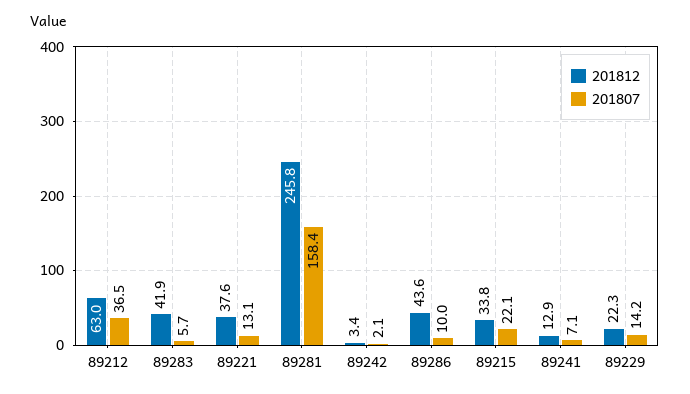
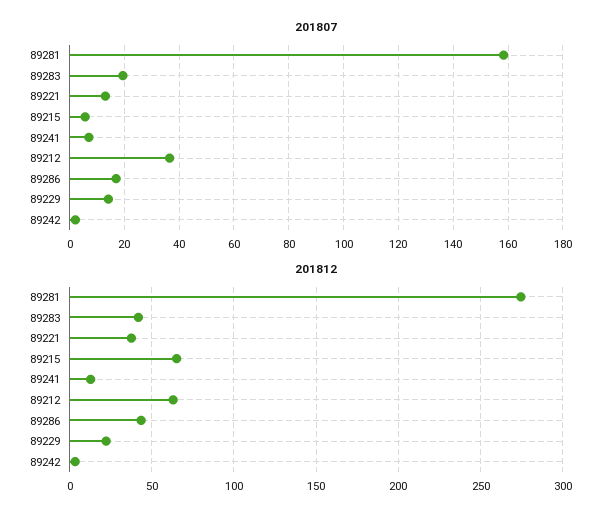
201807, 89283: 5.7 -> 20
201812, 89281: 245.8 -> 275
201807, 89286: 10 -> 17.5
201812, 89215: 33.8 -> 65
201807, 89215: 22.1 -> 5

